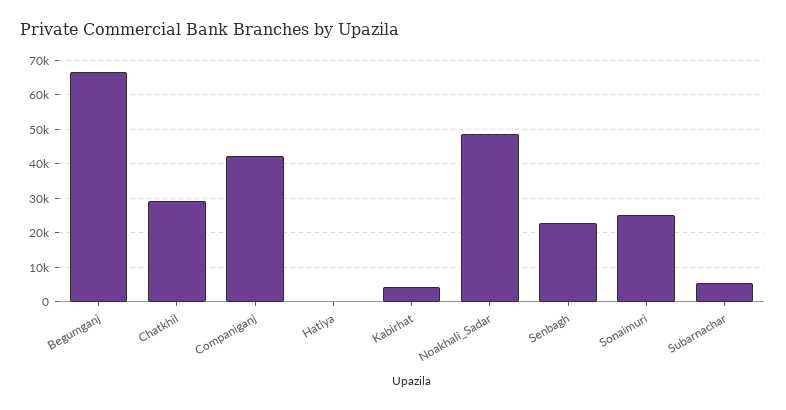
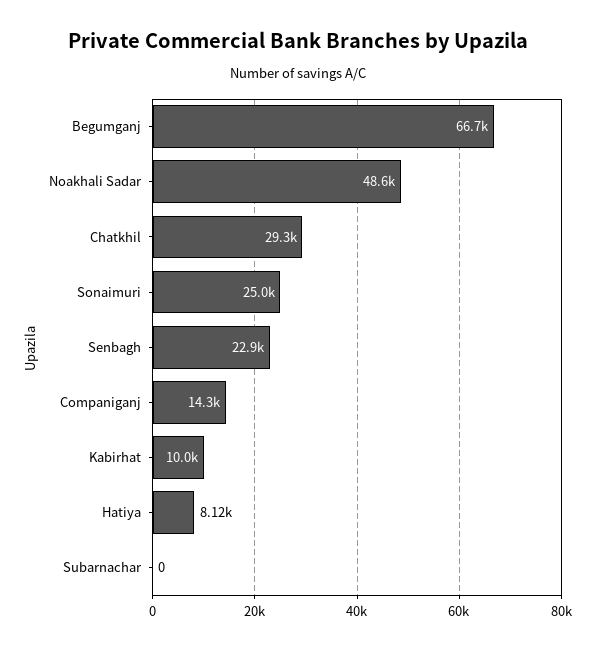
Companiganj: 42000 -> 14300
Hatiya: 0 -> 8120
Kabirhat: 4000 -> 10000
Subarnachar: 6000 -> 0

